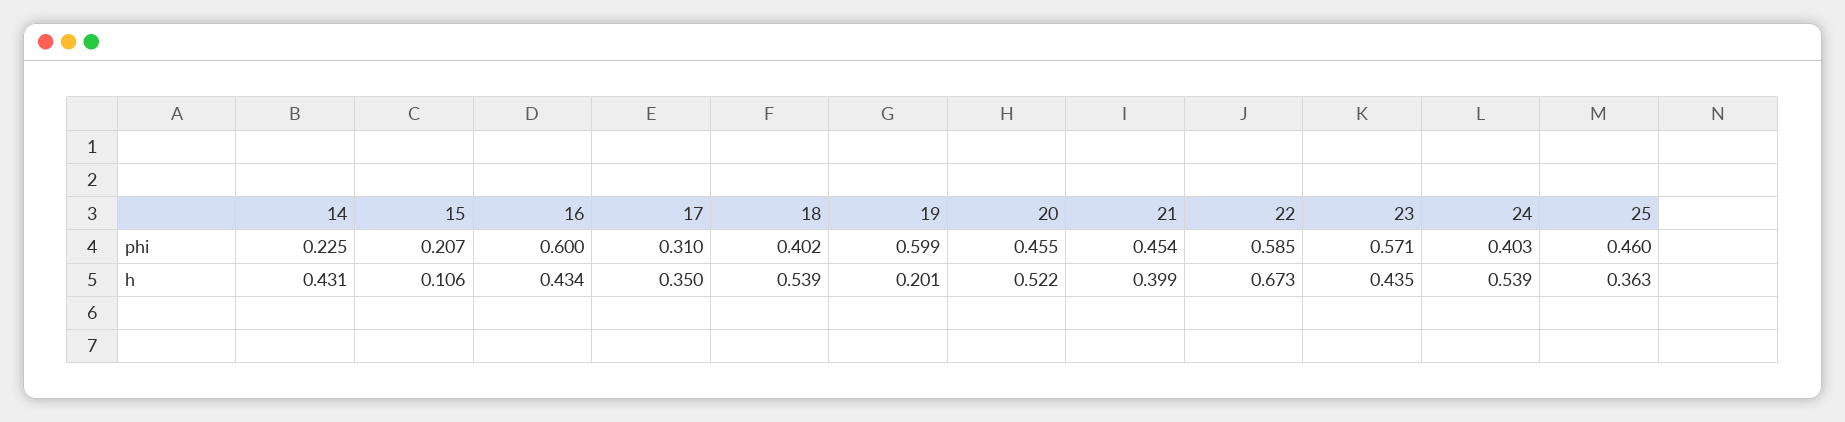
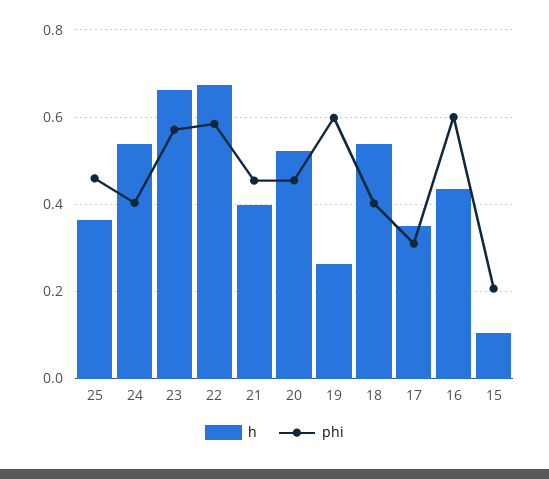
phi, 14: 0.225 -> none
h, 14: 0.431 -> none
h, 19: 0.201 -> 0.26
h, 23: 0.435 -> 0.66

